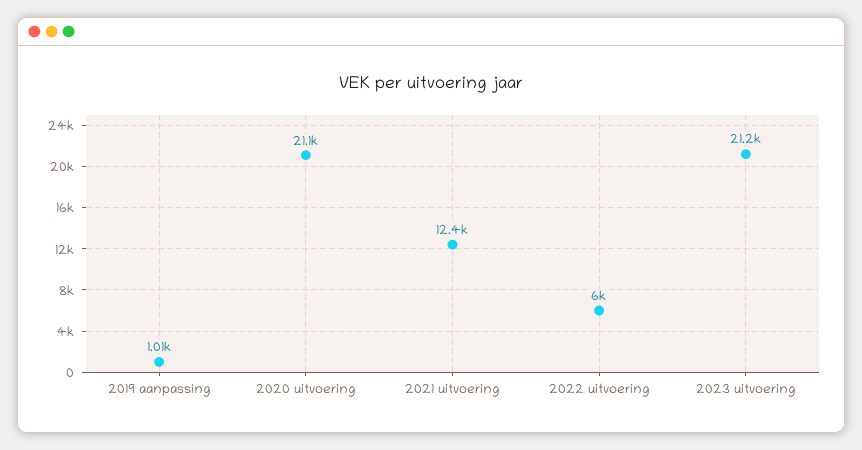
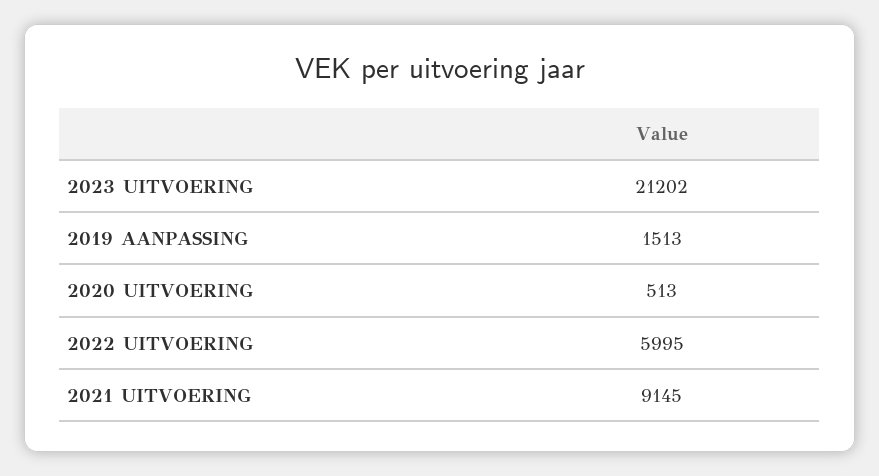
2019 aanpassing: 1010 -> 1513
2020 uitvoering: 21100 -> 513
2021 uitvoering: 12400 -> 9145

